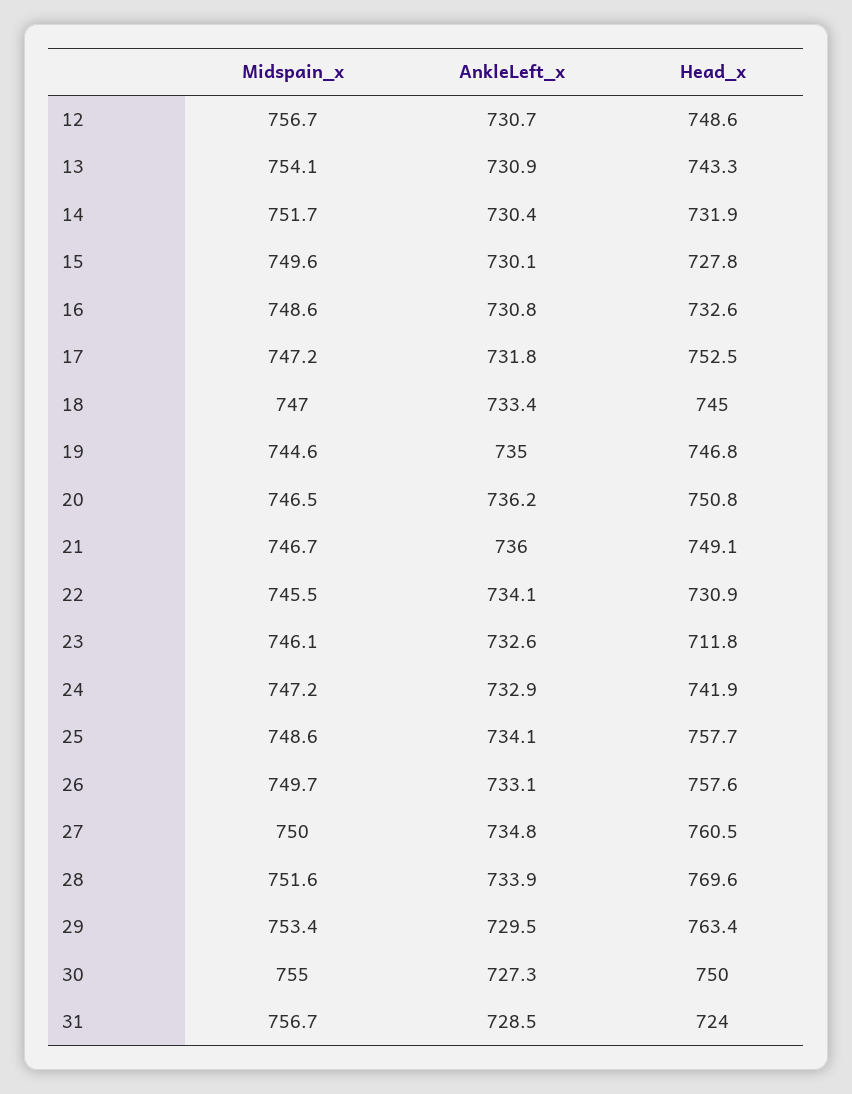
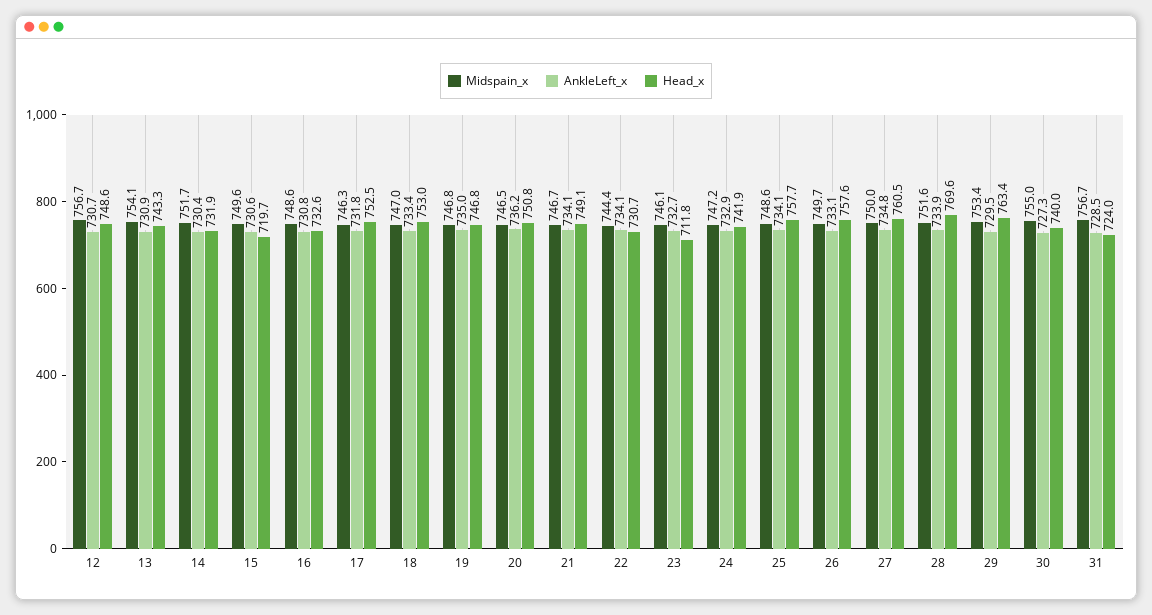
AnkleLeft_x, 15: 730.1 -> 730.6
Head_x, 15: 727.8 -> 719.7
Midspain_x, 17: 747.2 -> 746.3
Head_x, 18: 745 -> 753
Midspain_x, 19: 744.6 -> 746.8
AnkleLeft_x, 21: 736 -> 734.1
Midspain_x, 22: 745.5 -> 744.4
Head_x, 22: 730.9 -> 730.7
AnkleLeft_x, 23: 732.6 -> 732.7
Head_x, 30: 750 -> 740

